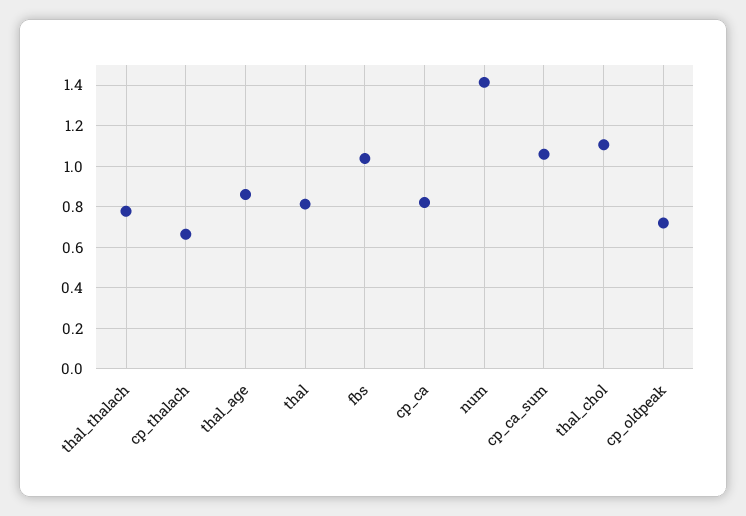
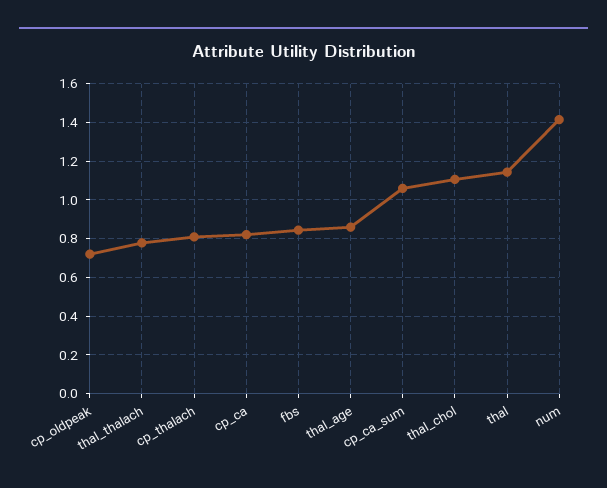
cp_thalach: 0.65 -> 0.8
thal: 0.8 -> 1.15
fbs: 1.05 -> 0.85

